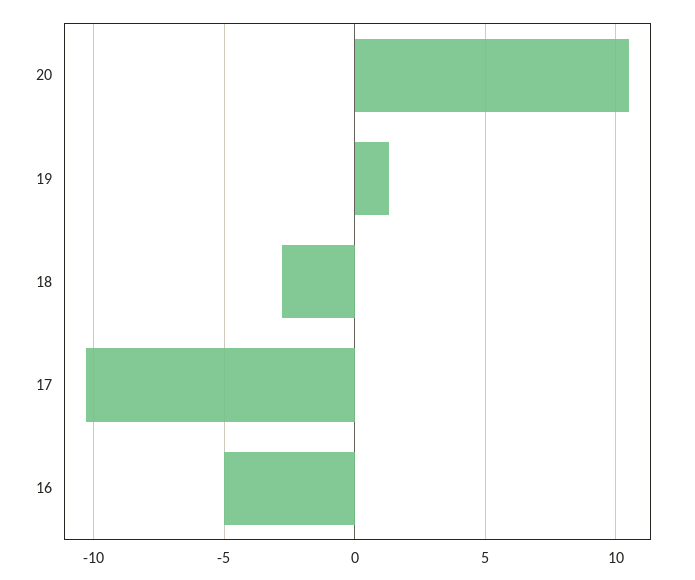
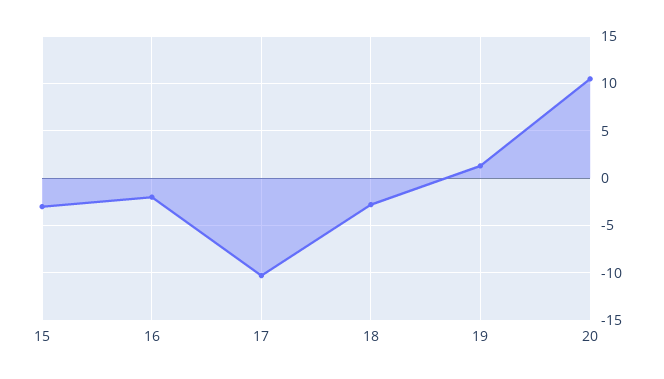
16: -5 -> -2
15: none -> -3

